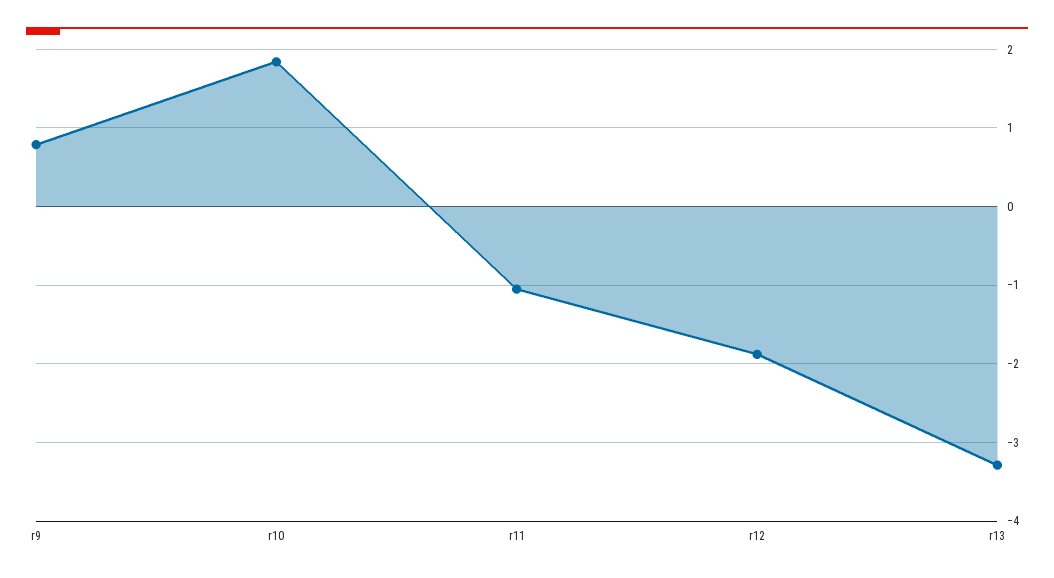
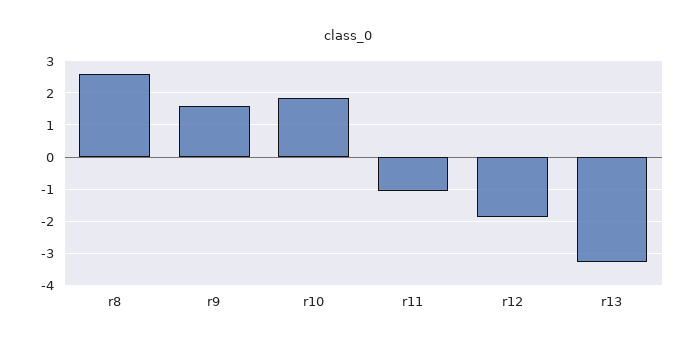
r9: 0.8 -> 1.6
r8: none -> 2.6

